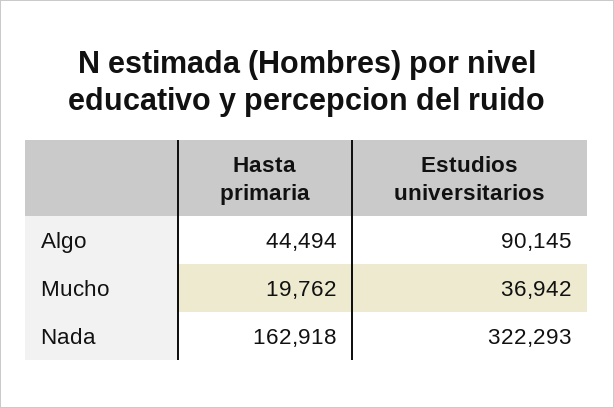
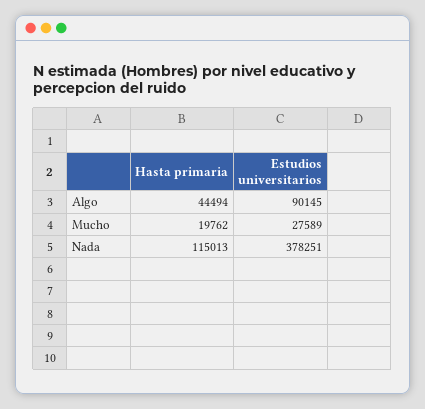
Estudios universitarios, Mucho: 36942 -> 27589
Hasta primaria, Nada: 162918 -> 115013
Estudios universitarios, Nada: 322293 -> 378251

